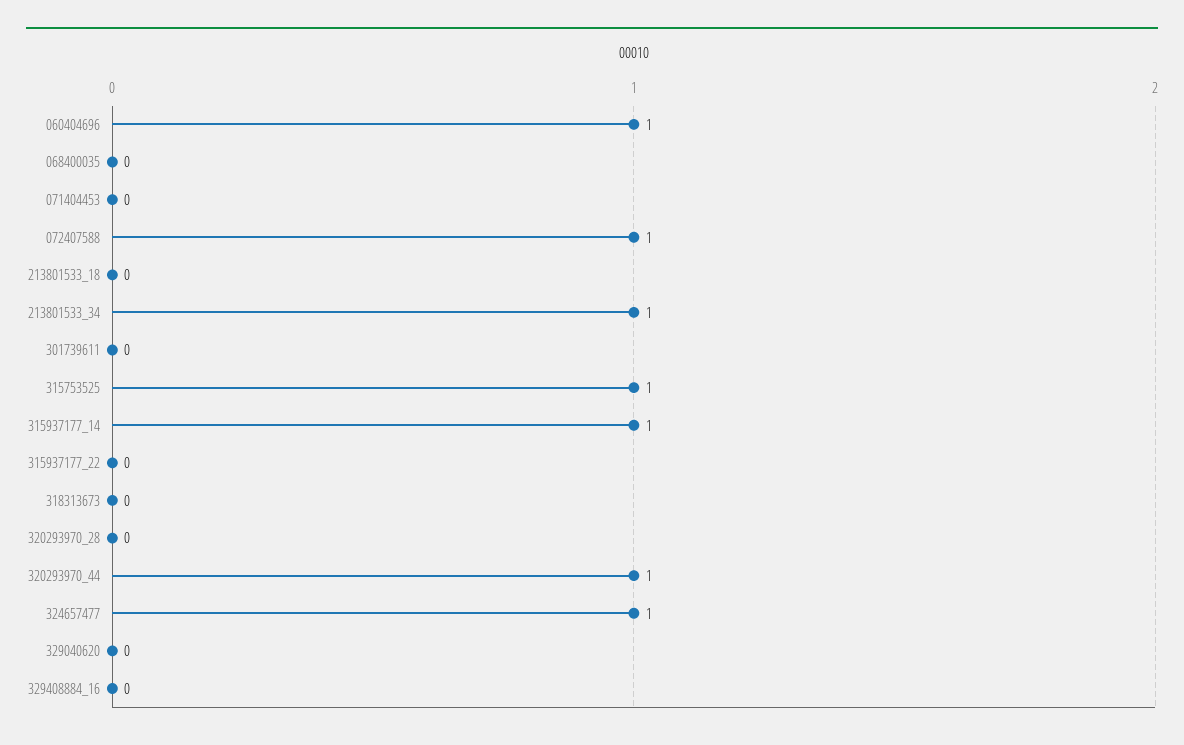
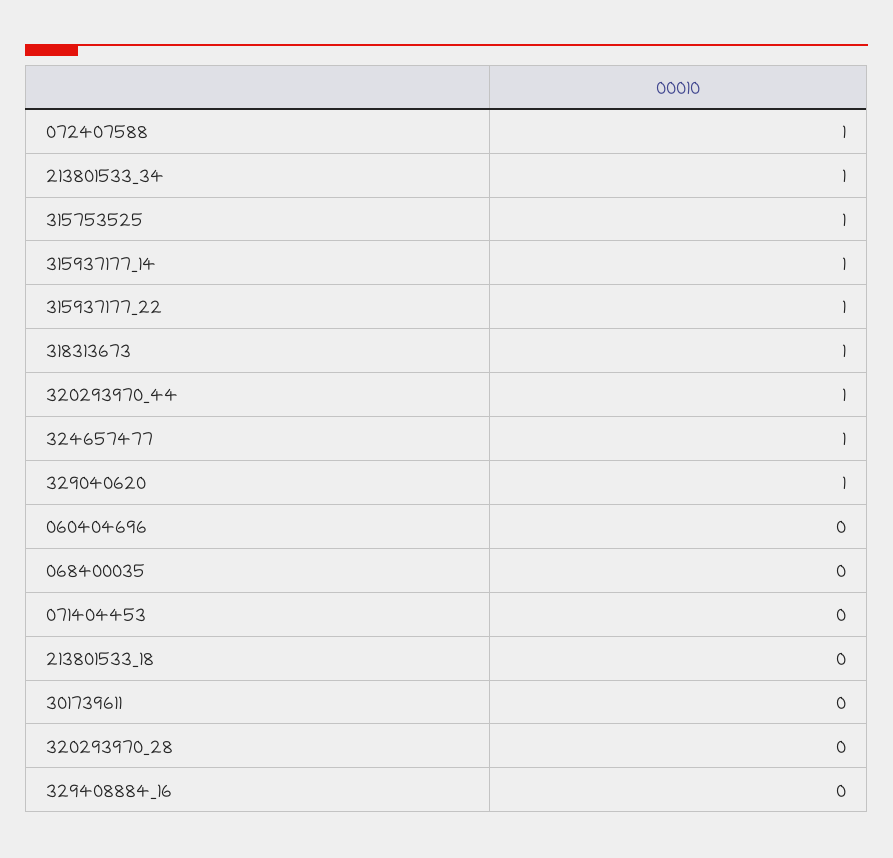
060404696: 1 -> 0
315937177_22: 0 -> 1
318313673: 0 -> 1
329040620: 0 -> 1

